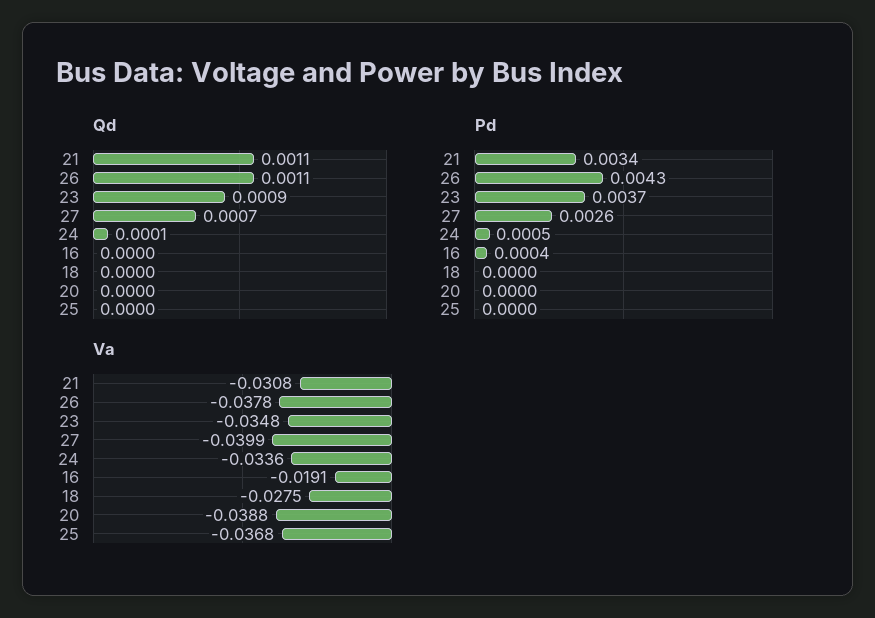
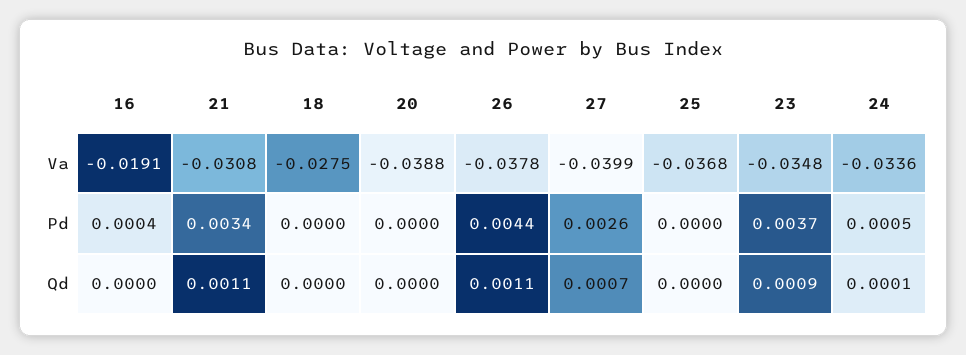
Pd, 26: 0.0043 -> 0.0044

